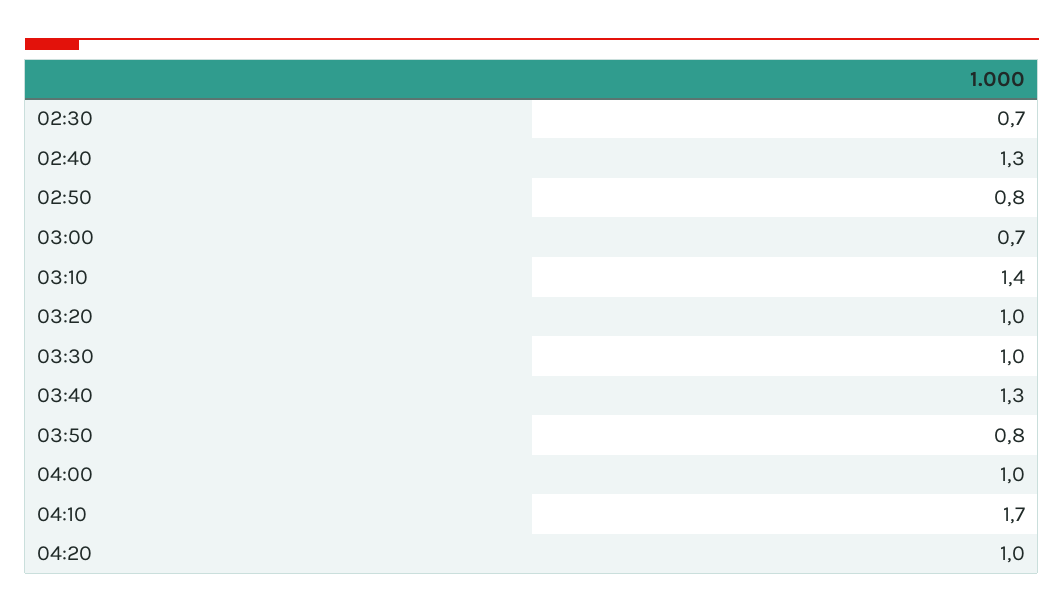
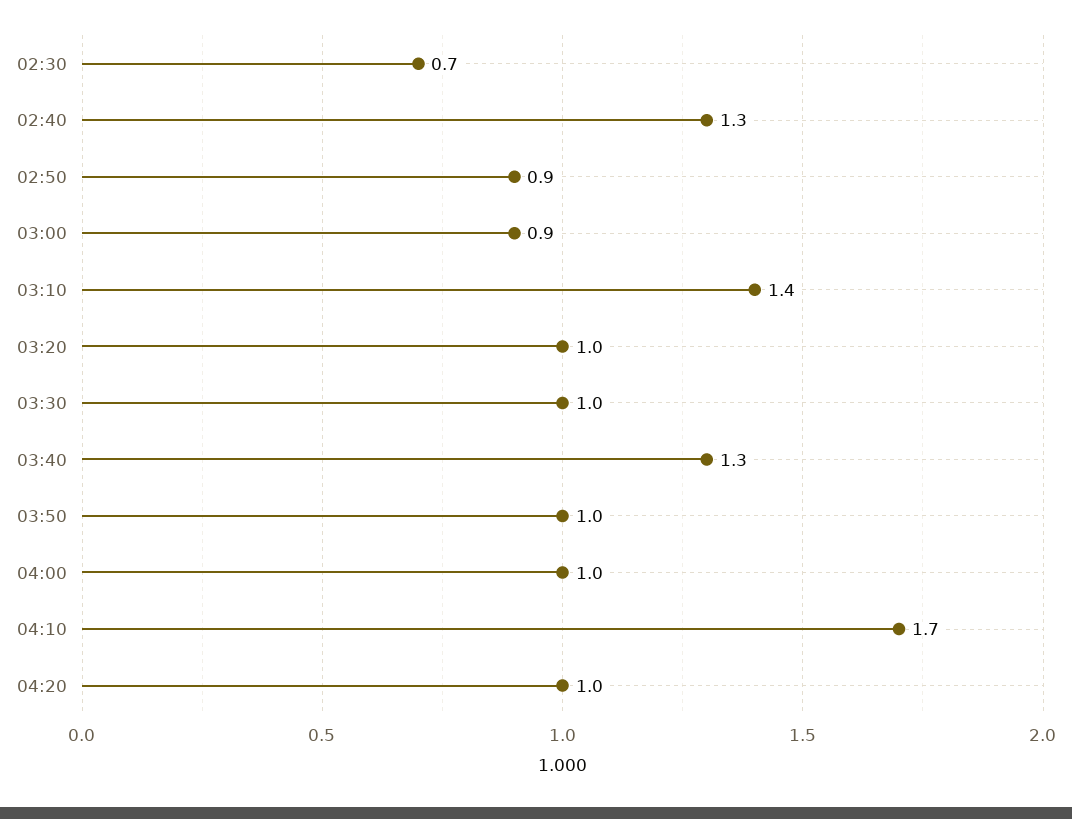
02:50: 0.8 -> 0.9
03:00: 0.7 -> 0.9
03:50: 0.8 -> 1

